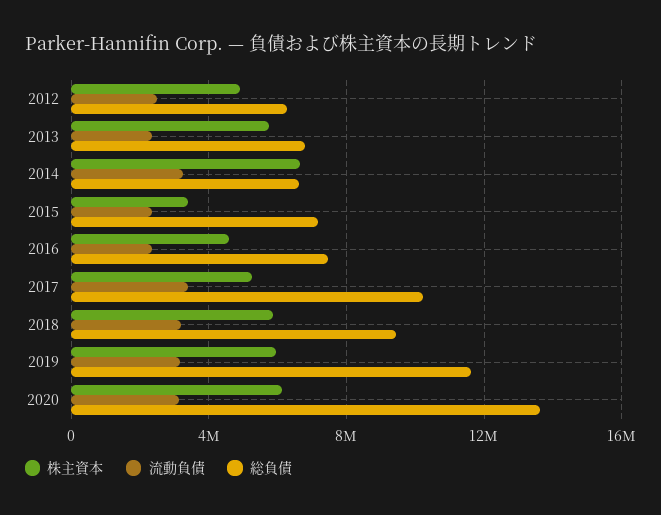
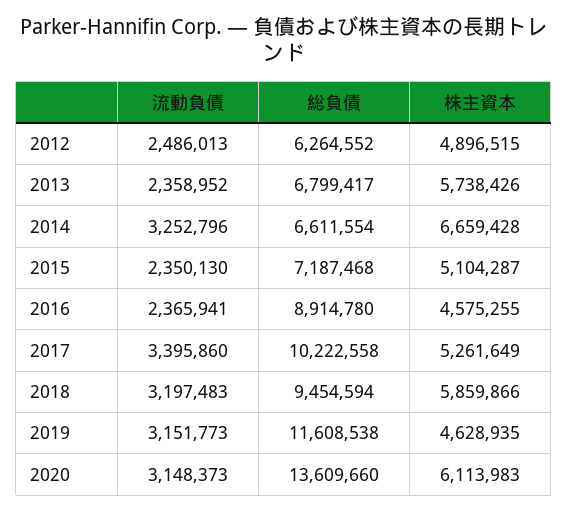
株主資本, 2015: 3500000 -> 5104287
総負債, 2016: 7500000 -> 8914780
株主資本, 2019: 6000000 -> 4628935

